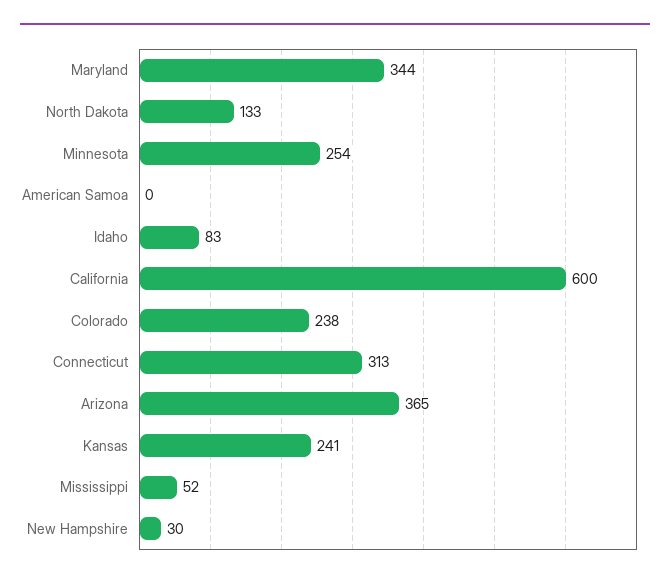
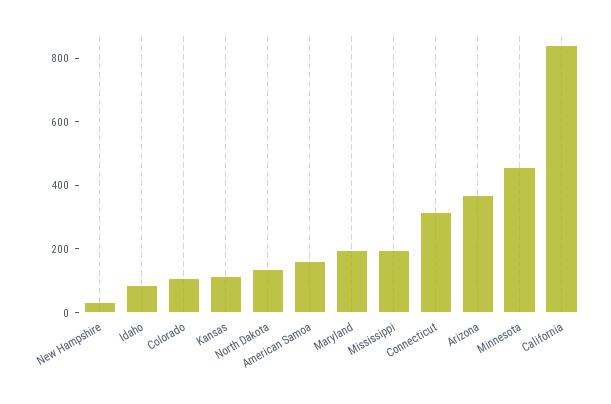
Maryland: 344 -> 200
Minnesota: 254 -> 450
American Samoa: 0 -> 150
California: 600 -> 850
Colorado: 238 -> 100
Kansas: 241 -> 100
Mississippi: 52 -> 200

